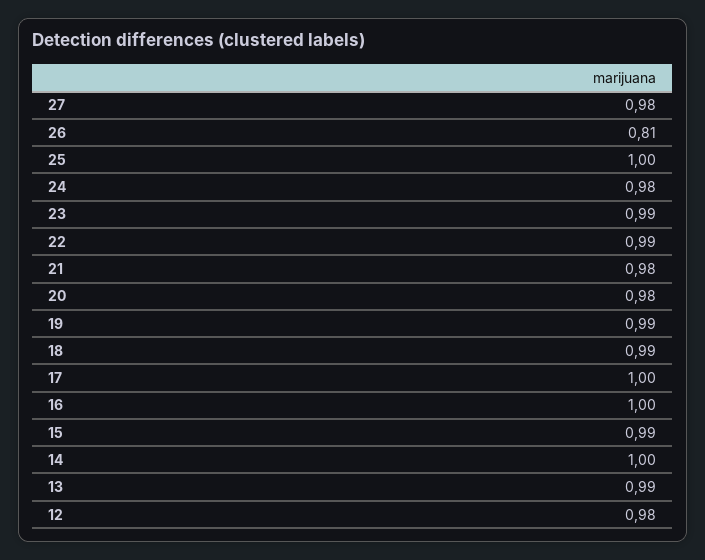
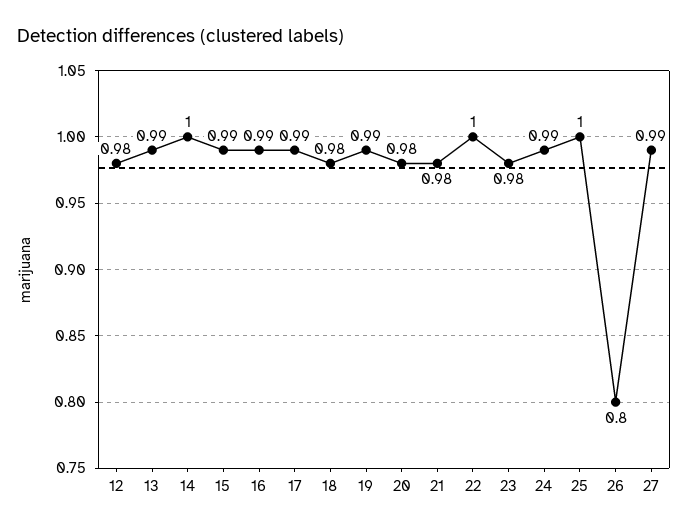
27: 0.98 -> 0.99
26: 0.81 -> 0.8
24: 0.98 -> 0.99
23: 0.99 -> 0.98
22: 0.99 -> 1
18: 0.99 -> 0.98
17: 1 -> 0.99
16: 1 -> 0.99

